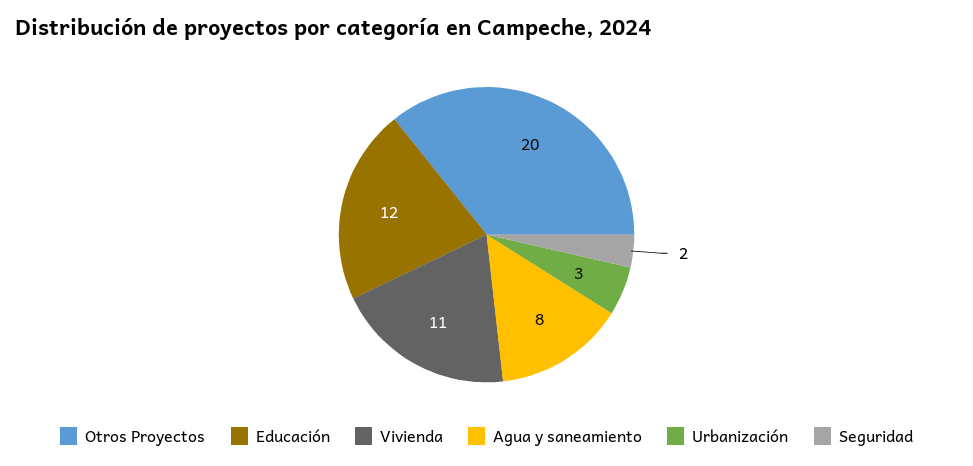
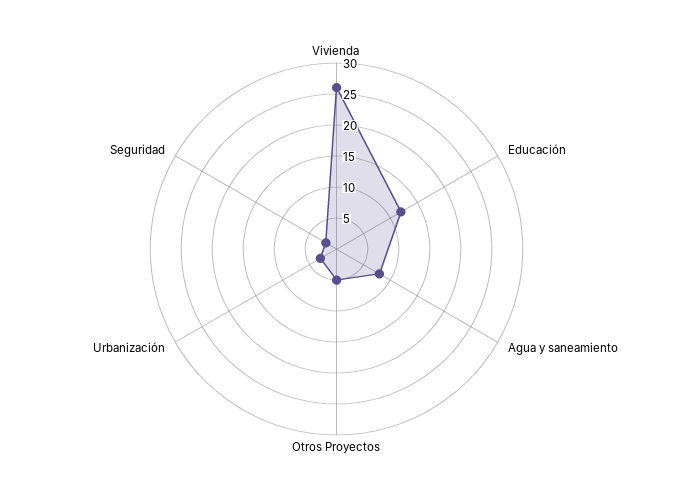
Otros Proyectos: 20 -> 5
Vivienda: 11 -> 25

